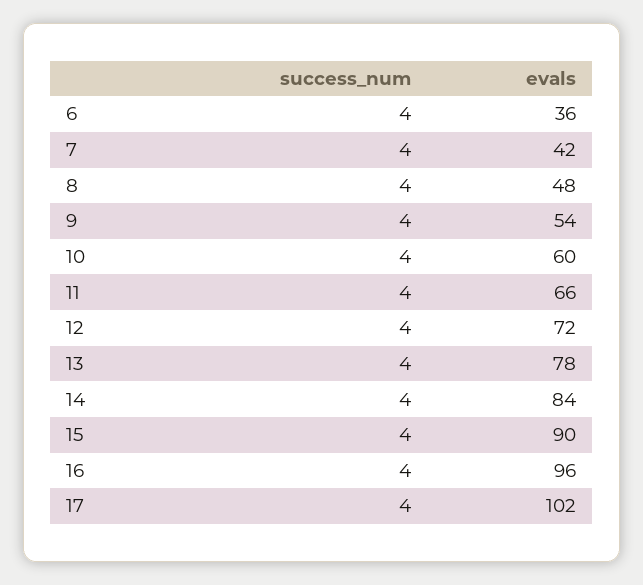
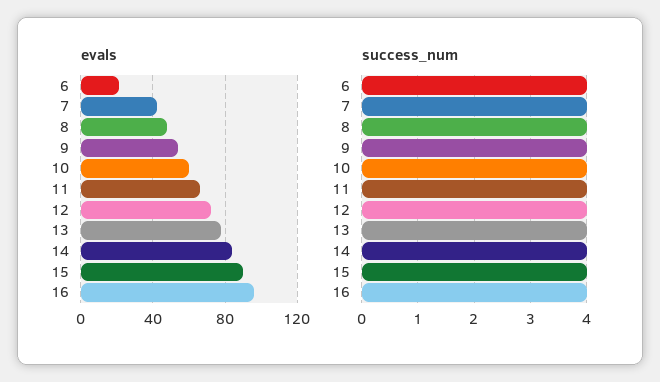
evals, 6: 36 -> 20
success_num, 17: 4 -> none
evals, 17: 102 -> none

